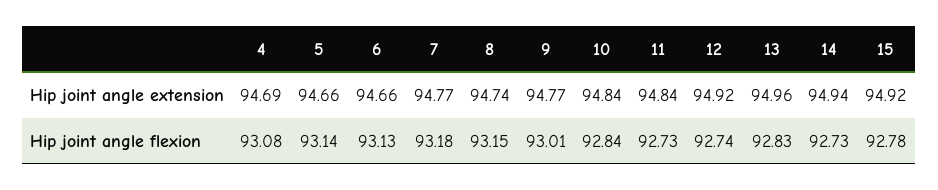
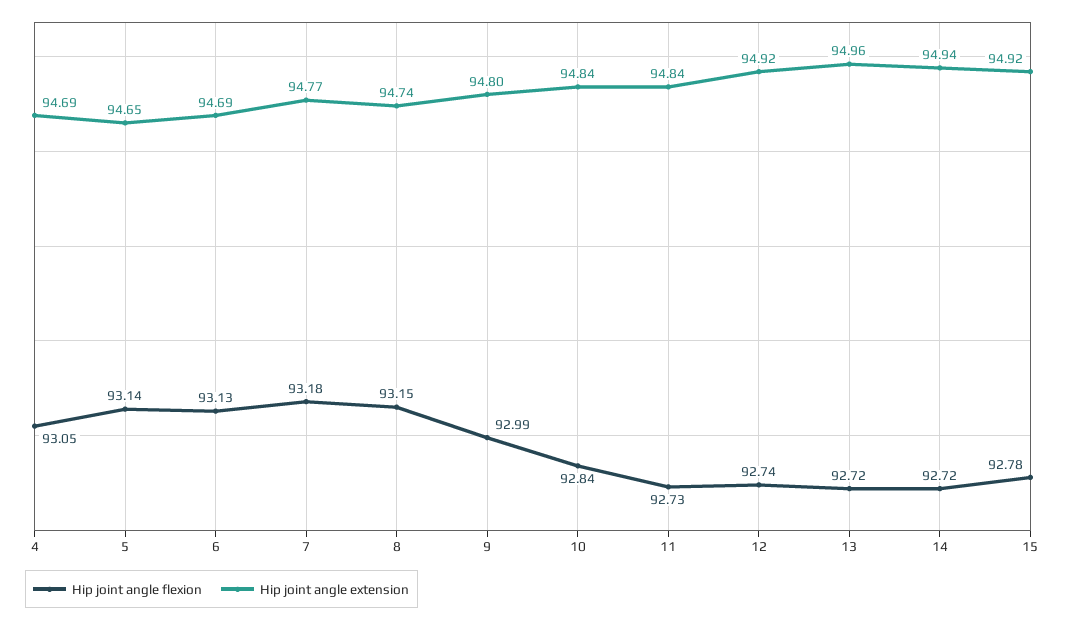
Hip joint angle extension, 5: 94.66 -> 94.65
Hip joint angle extension, 6: 94.66 -> 94.69
Hip joint angle extension, 9: 94.77 -> 94.8
Hip joint angle flexion, 4: 93.08 -> 93.05
Hip joint angle flexion, 9: 93.01 -> 92.99
Hip joint angle flexion, 13: 92.83 -> 92.72
Hip joint angle flexion, 14: 92.73 -> 92.72

